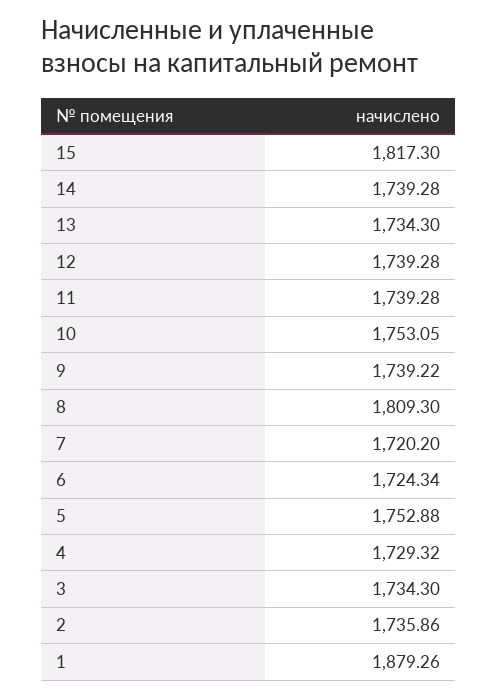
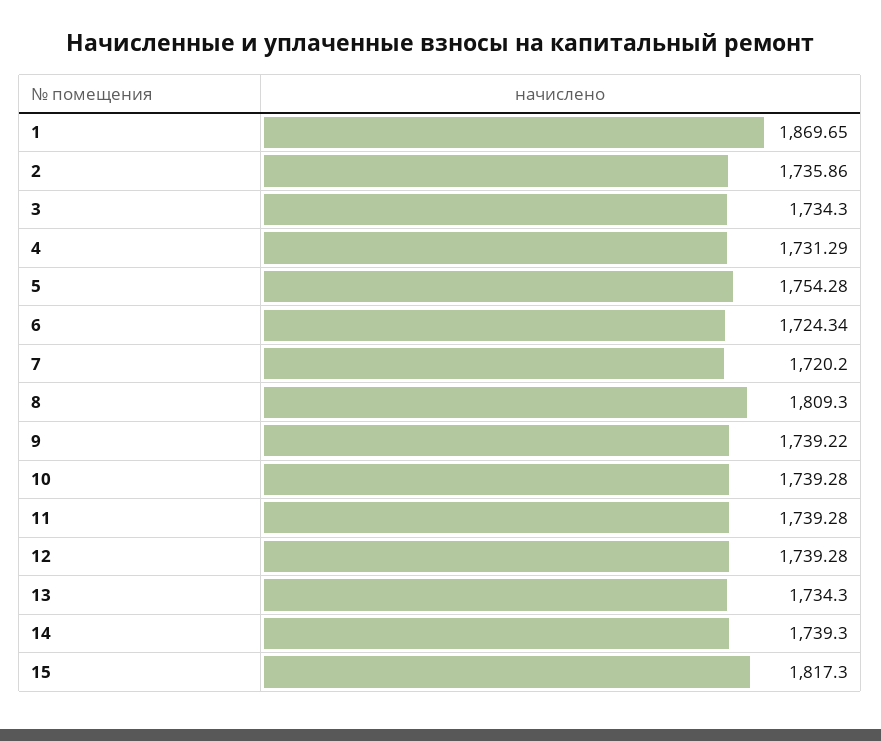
14: 1739.28 -> 1739.3
10: 1753.05 -> 1739.28
5: 1752.88 -> 1754.28
4: 1729.32 -> 1731.29
1: 1879.26 -> 1869.65

